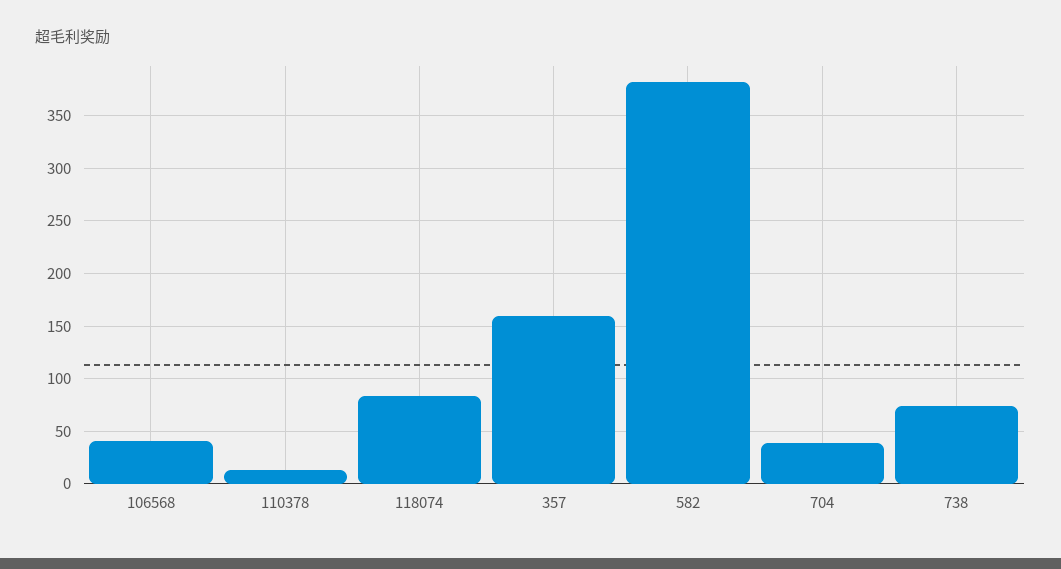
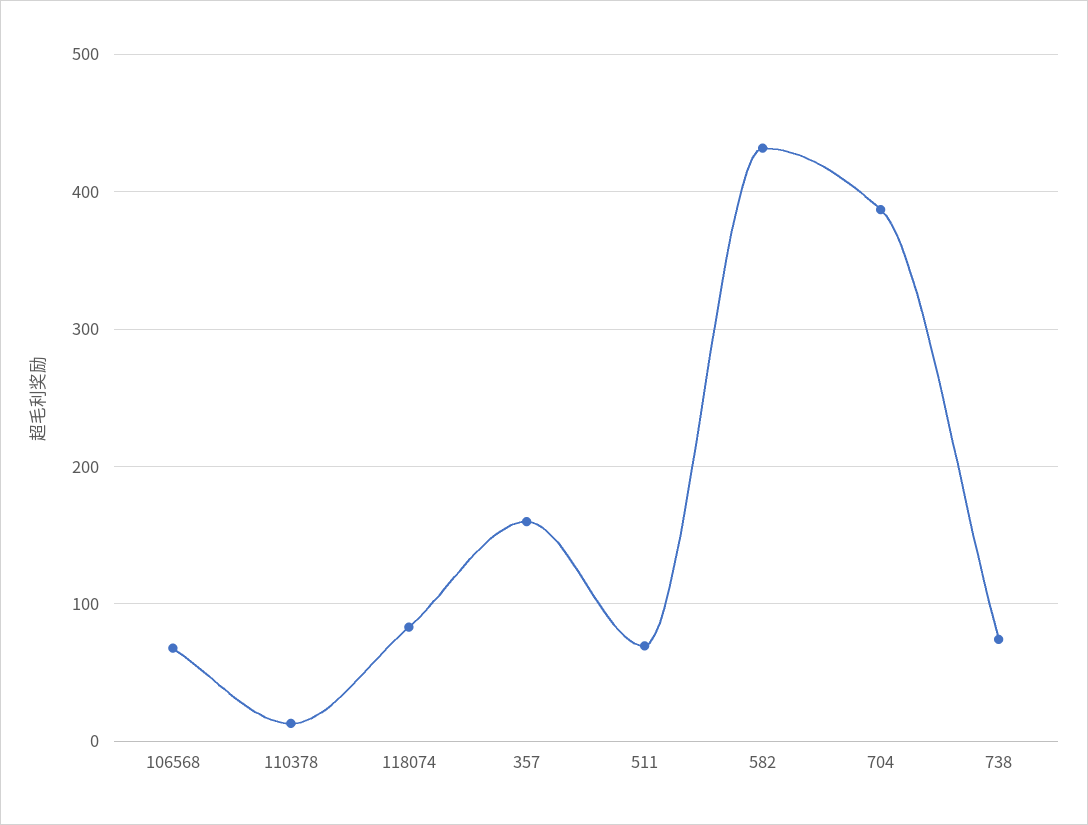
106568: 40 -> 70
582: 380 -> 430
704: 40 -> 390
511: none -> 70

